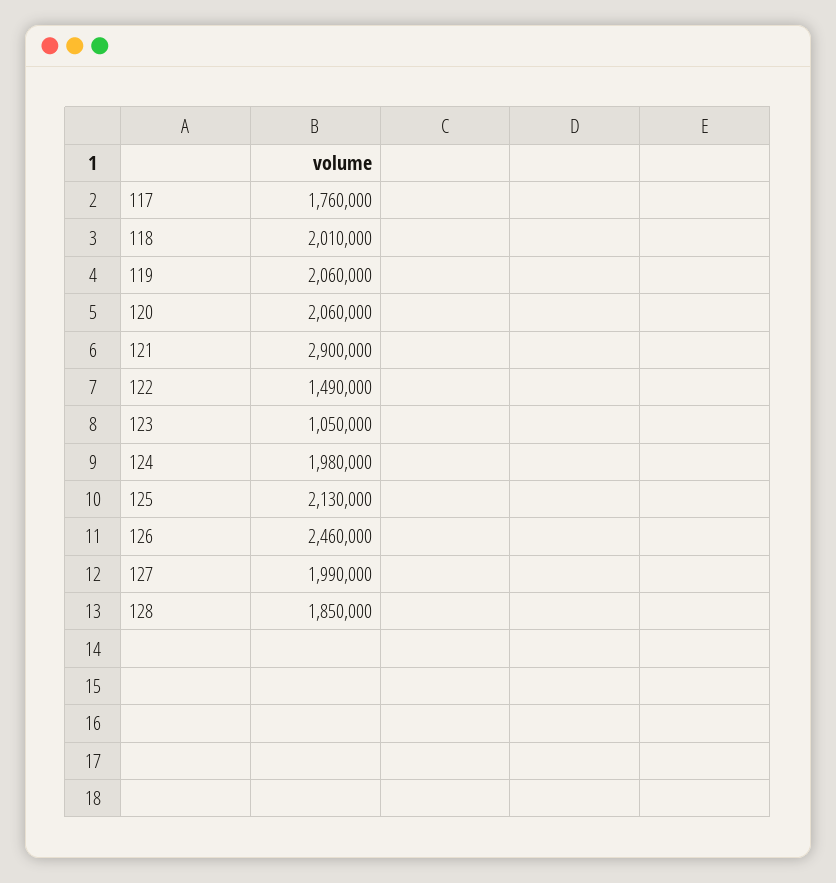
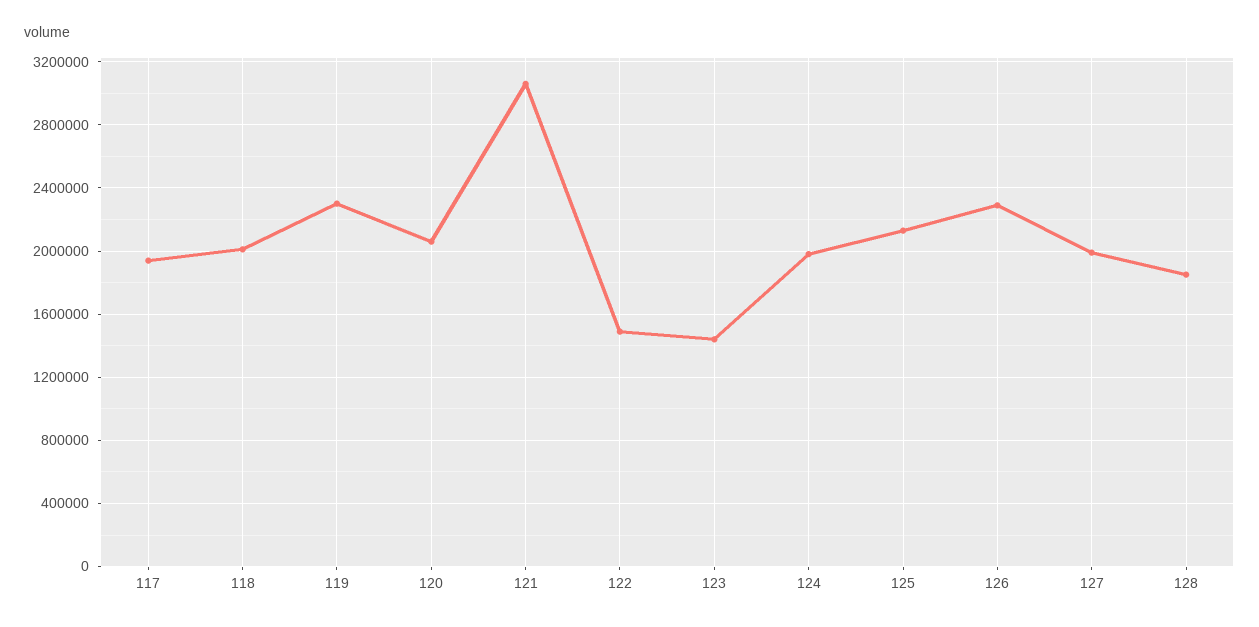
117: 1760000 -> 1950000
119: 2060000 -> 2300000
121: 2900000 -> 3050000
123: 1050000 -> 1450000
126: 2460000 -> 2300000

